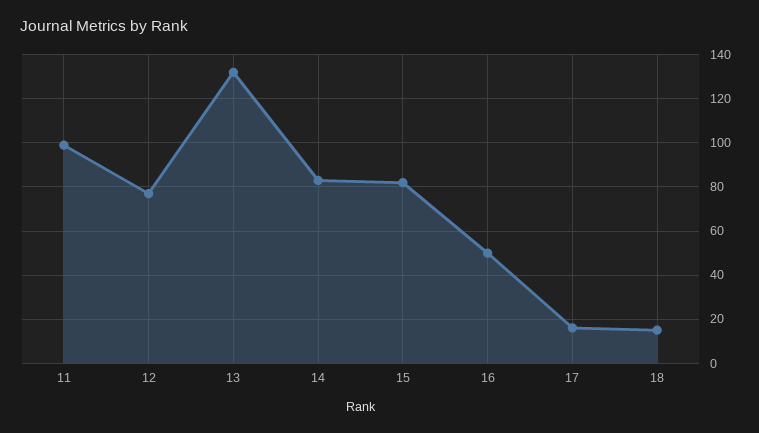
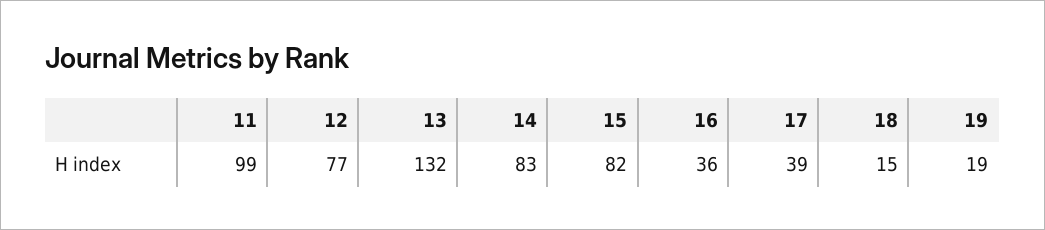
16: 50 -> 36
17: 15 -> 39
19: none -> 19

